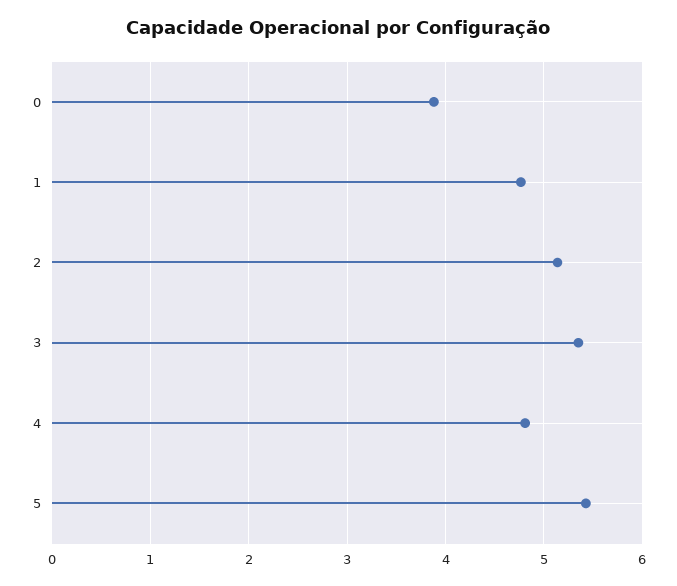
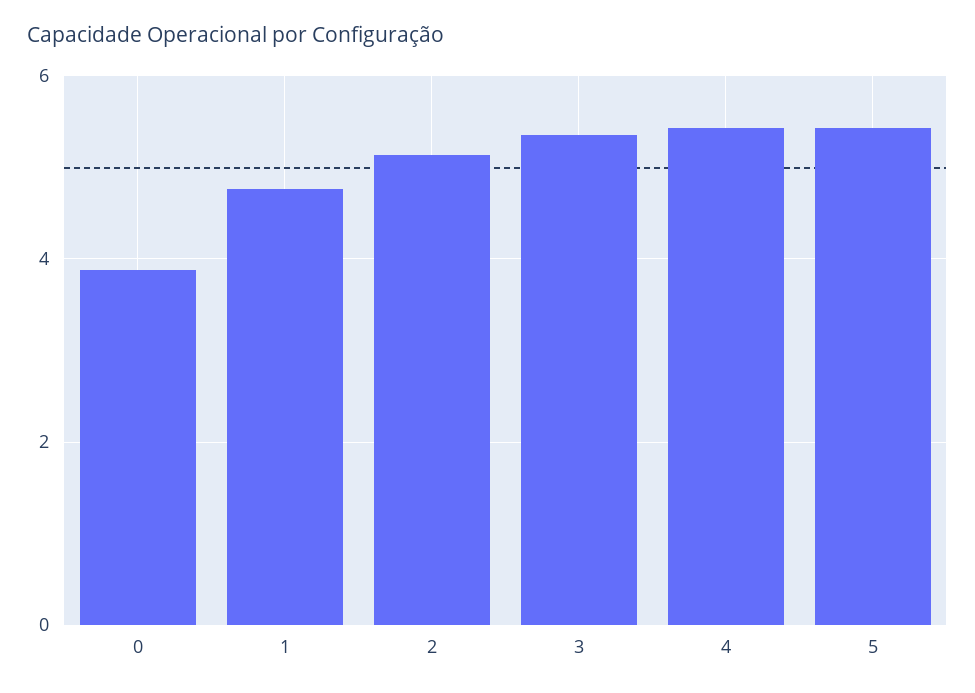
4: 4.8 -> 5.4

